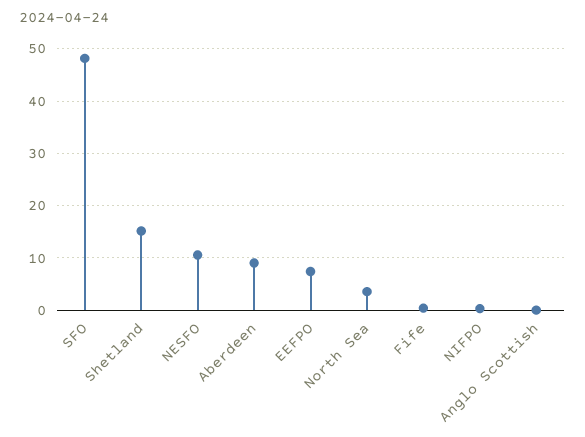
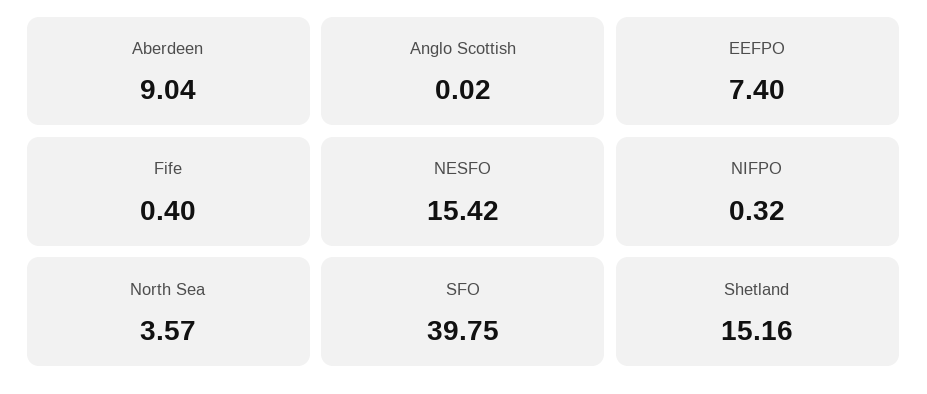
SFO: 48 -> 39.75
NESFO: 10 -> 15.42

